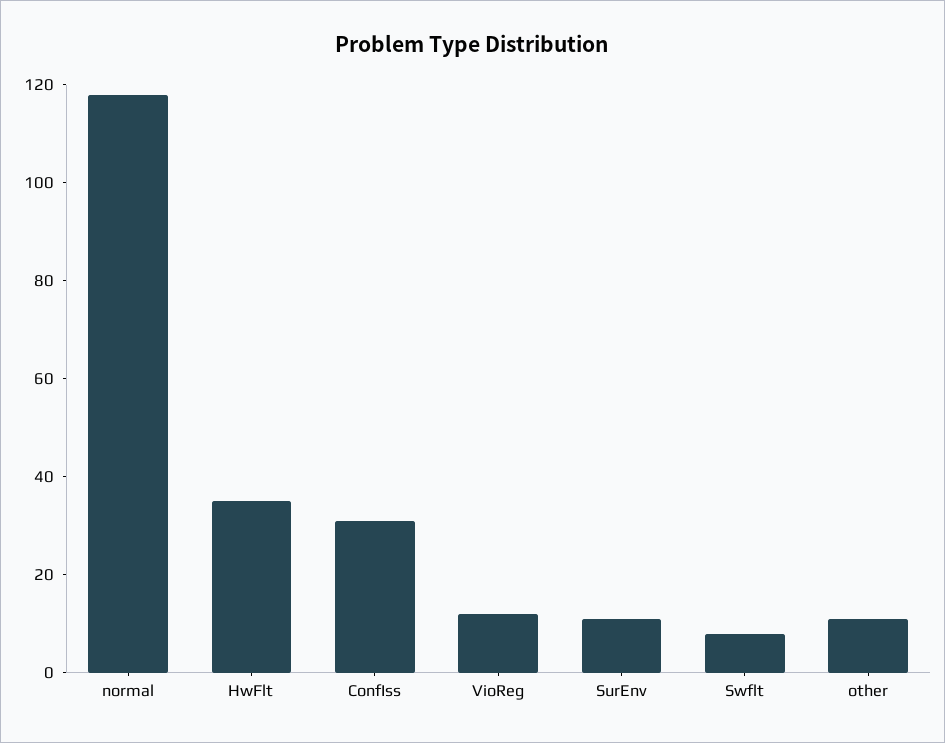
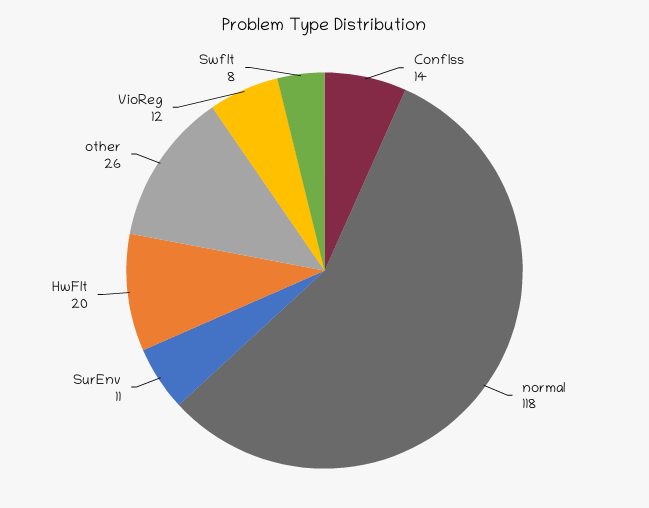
HwFlt: 35 -> 20
ConfIss: 30 -> 14
other: 10 -> 26

